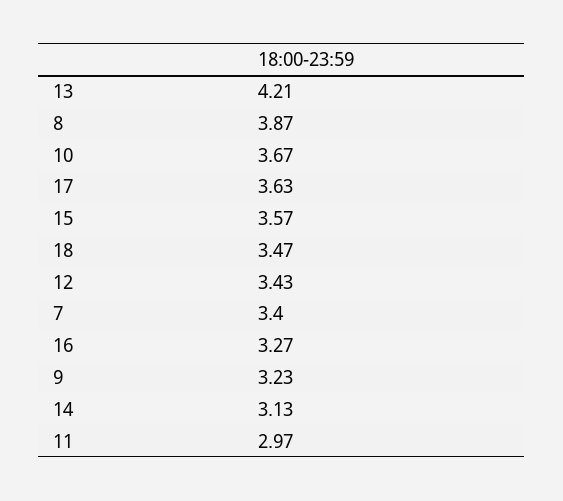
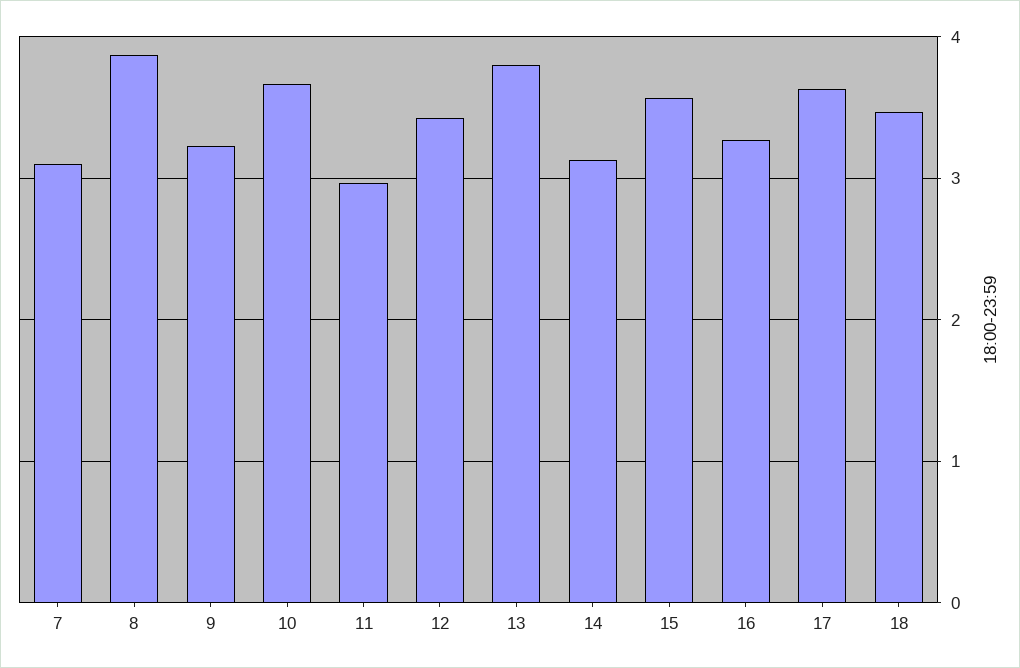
13: 4.21 -> 3.8
7: 3.4 -> 3.1

